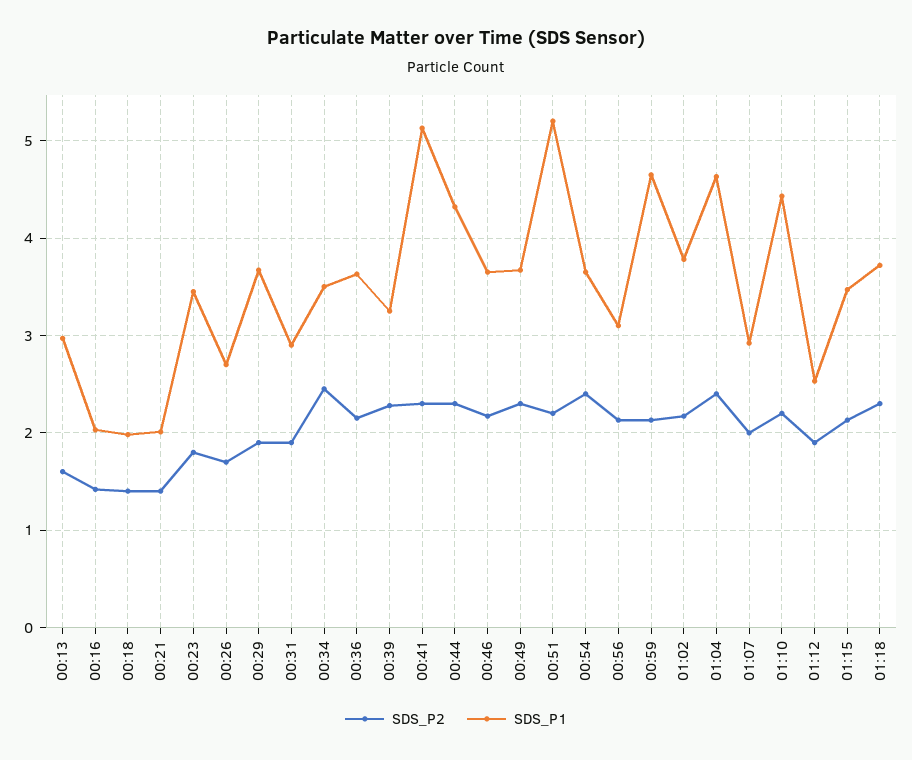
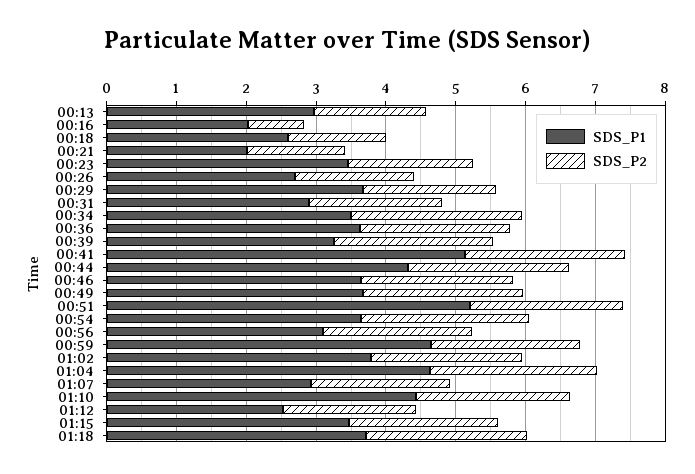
SDS_P2, 00:16: 1.4 -> 0.8
SDS_P1, 00:18: 2 -> 2.6

